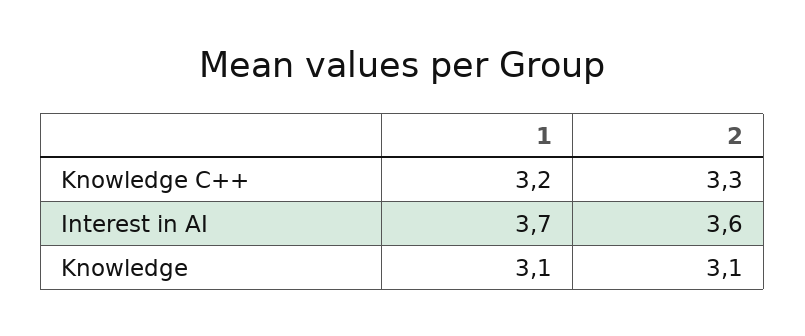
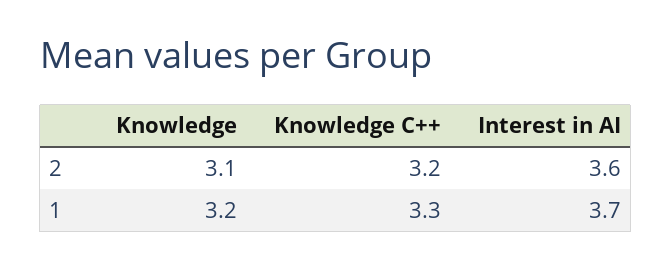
1, Knowledge C++: 3.2 -> 3.3
2, Knowledge C++: 3.3 -> 3.2
1, Knowledge: 3.1 -> 3.2

